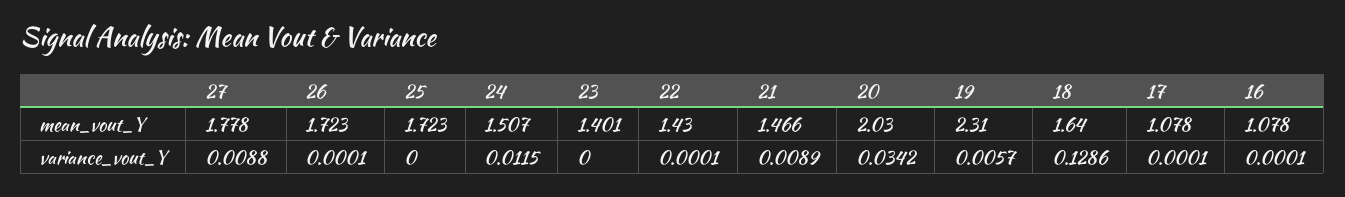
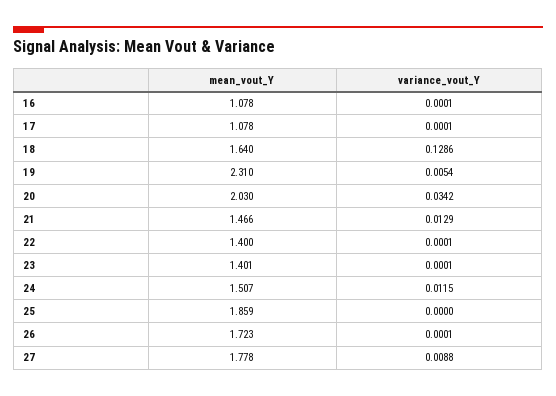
25, mean_vout_Y: 1.723 -> 1.859
22, mean_vout_Y: 1.43 -> 1.4
23, variance_vout_Y: 0 -> 0.0001
21, variance_vout_Y: 0.0089 -> 0.0129
19, variance_vout_Y: 0.0057 -> 0.0054

